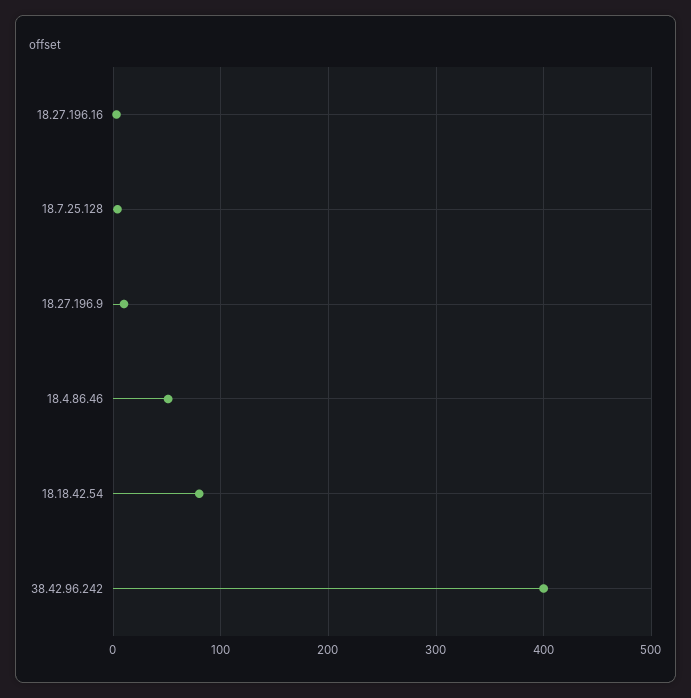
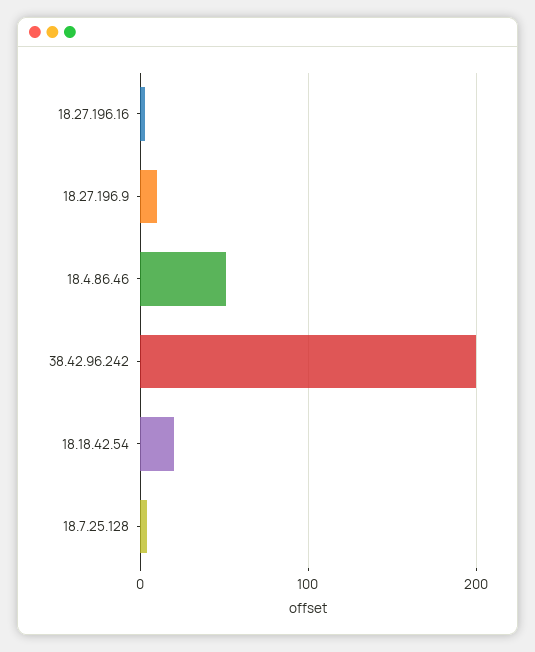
18.18.42.54: 80 -> 20
38.42.96.242: 400 -> 200

